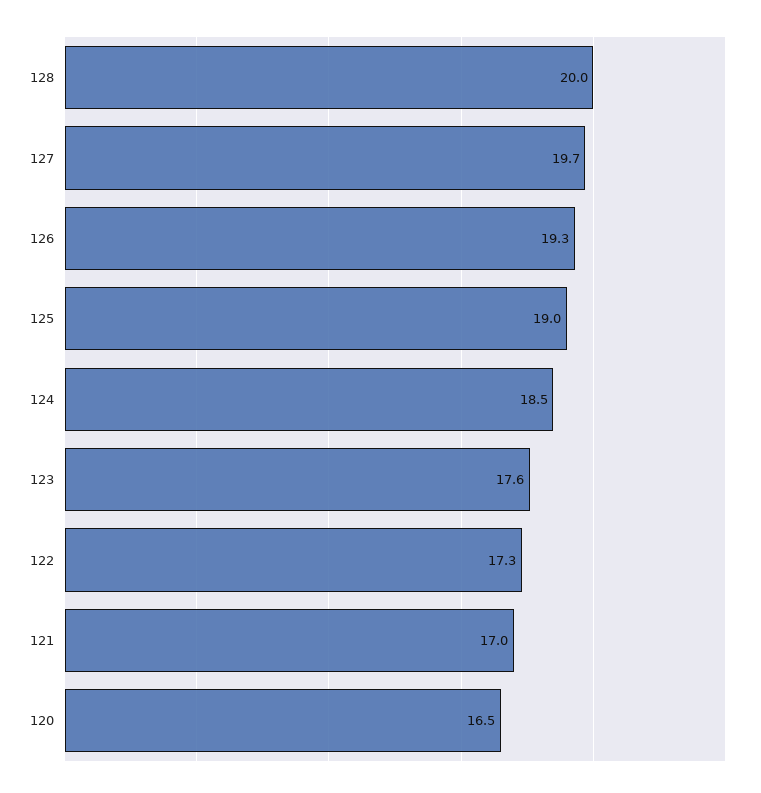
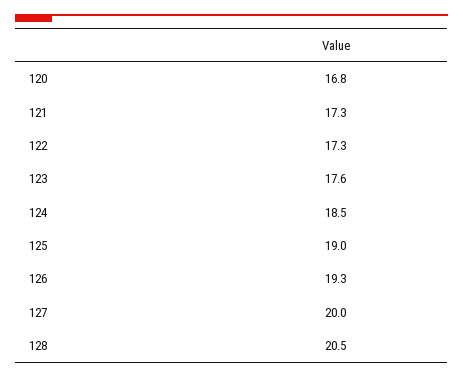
128: 20 -> 20.5
127: 19.7 -> 20
121: 17 -> 17.3
120: 16.5 -> 16.8

